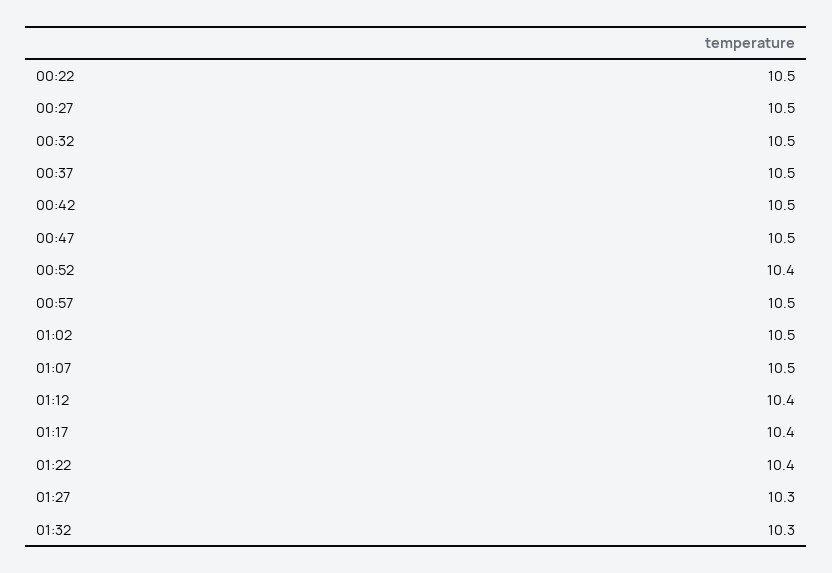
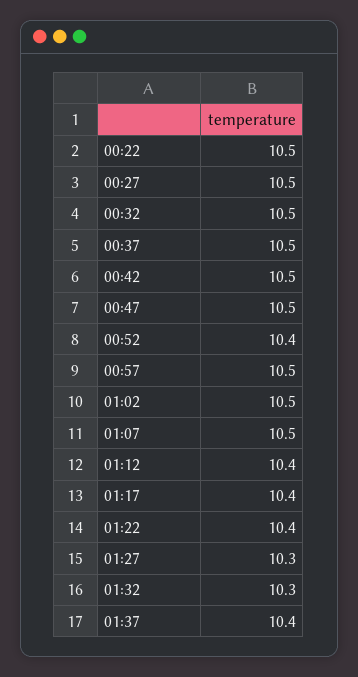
01:37: none -> 10.4

